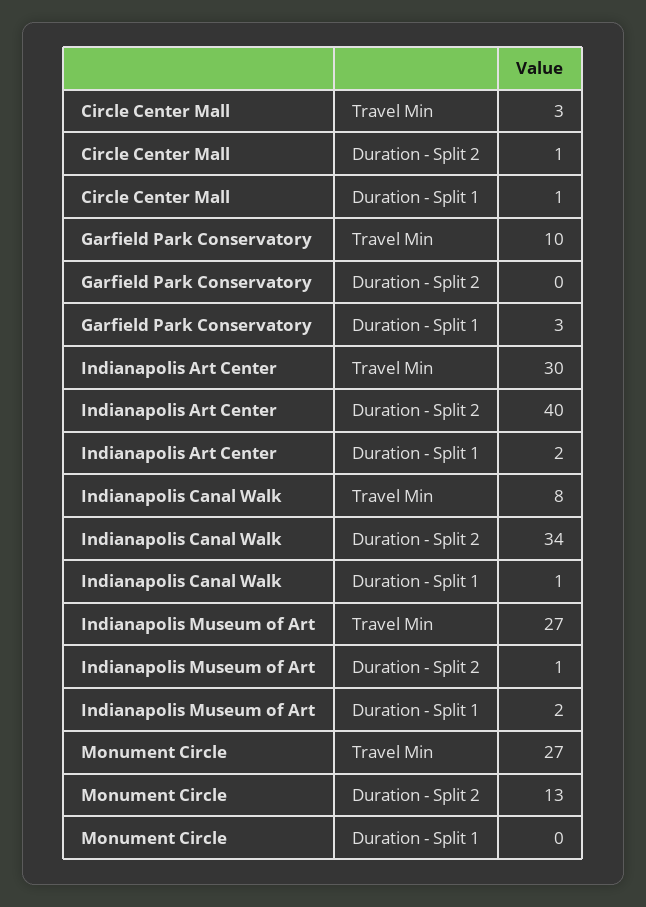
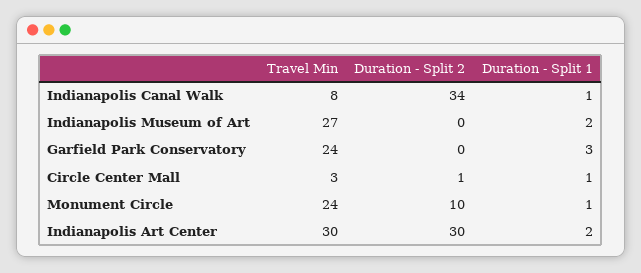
Garfield Park Conservatory, Travel Min: 10 -> 24
Indianapolis Art Center, Duration - Split 2: 40 -> 30
Indianapolis Museum of Art, Duration - Split 2: 1 -> 0
Monument Circle, Travel Min: 27 -> 24
Monument Circle, Duration - Split 2: 13 -> 10
Monument Circle, Duration - Split 1: 0 -> 1

